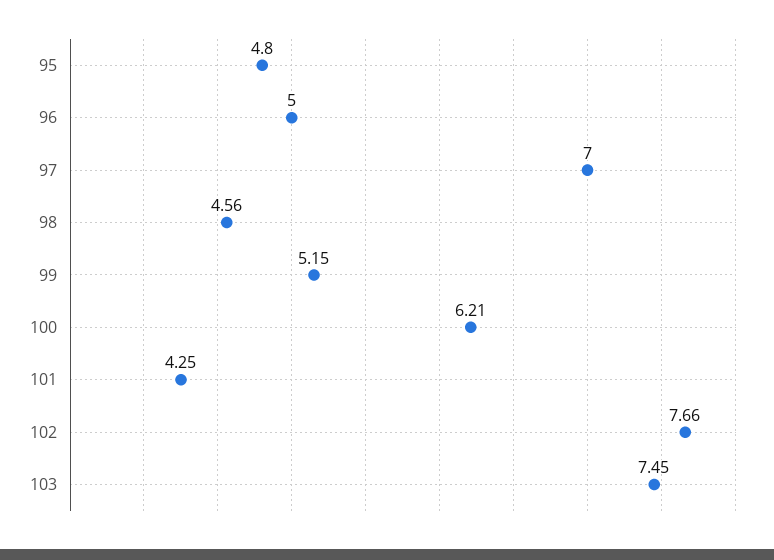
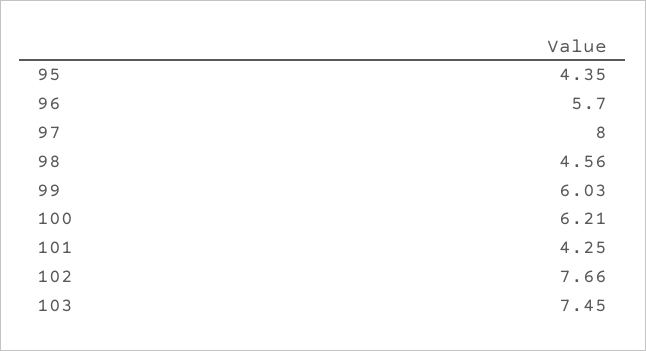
95: 4.8 -> 4.35
96: 5 -> 5.7
97: 7 -> 8
99: 5.15 -> 6.03

